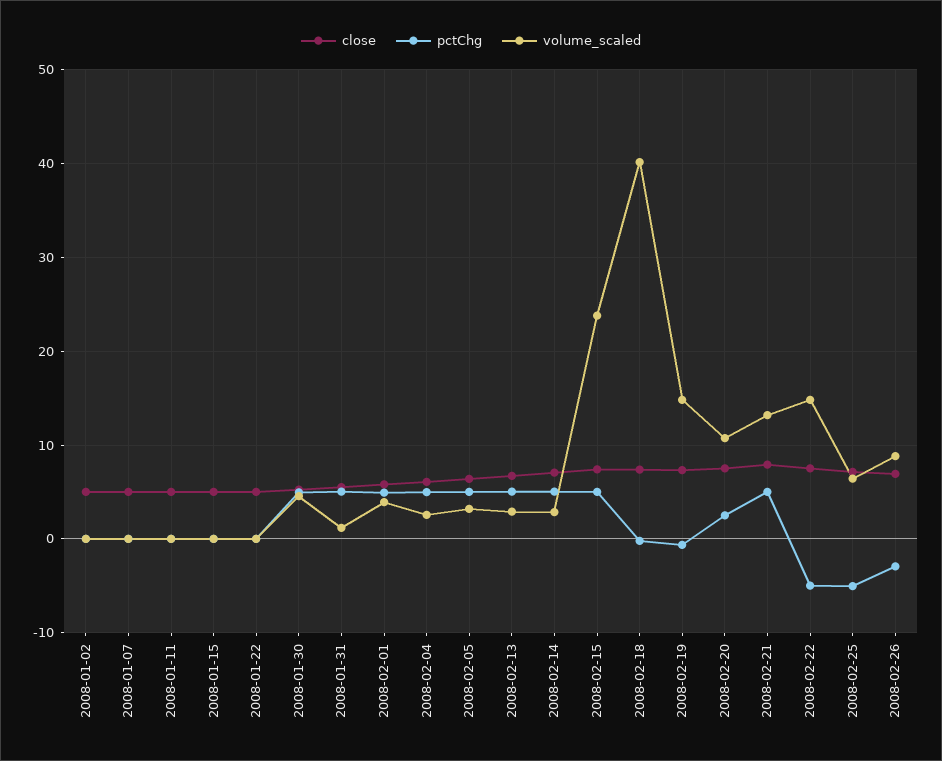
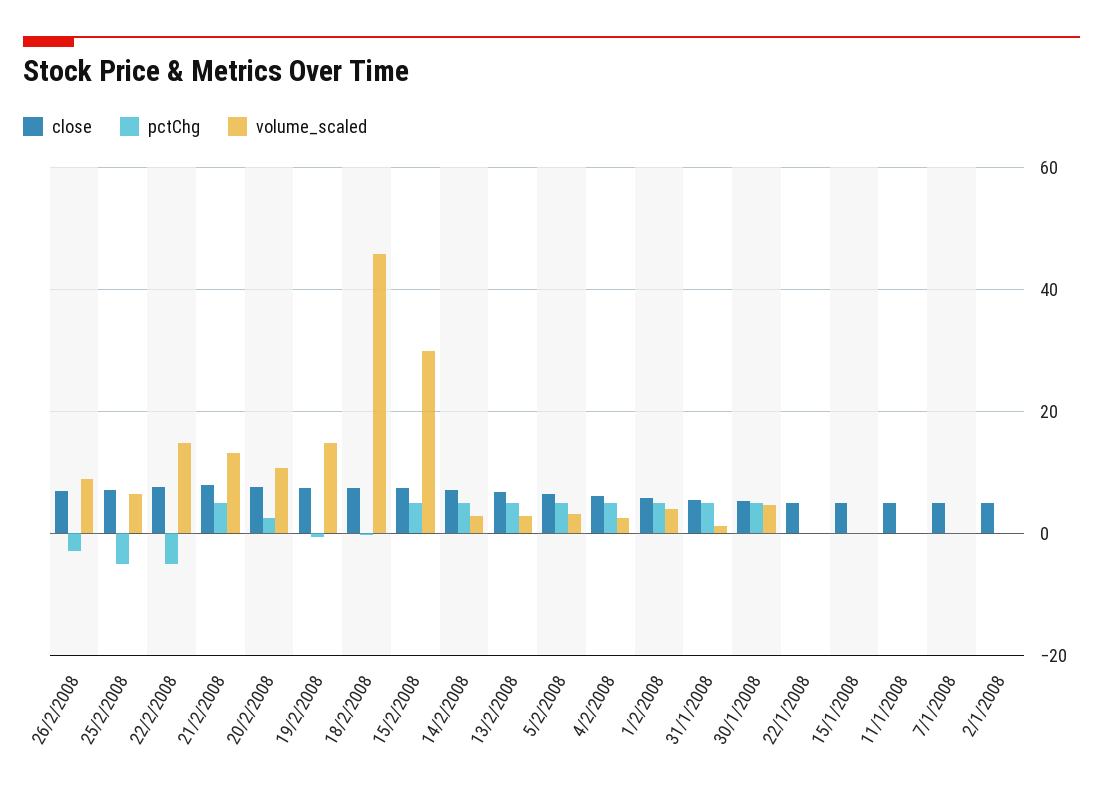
volume_scaled, 2008-02-15: 24 -> 30
volume_scaled, 2008-02-18: 40 -> 46

